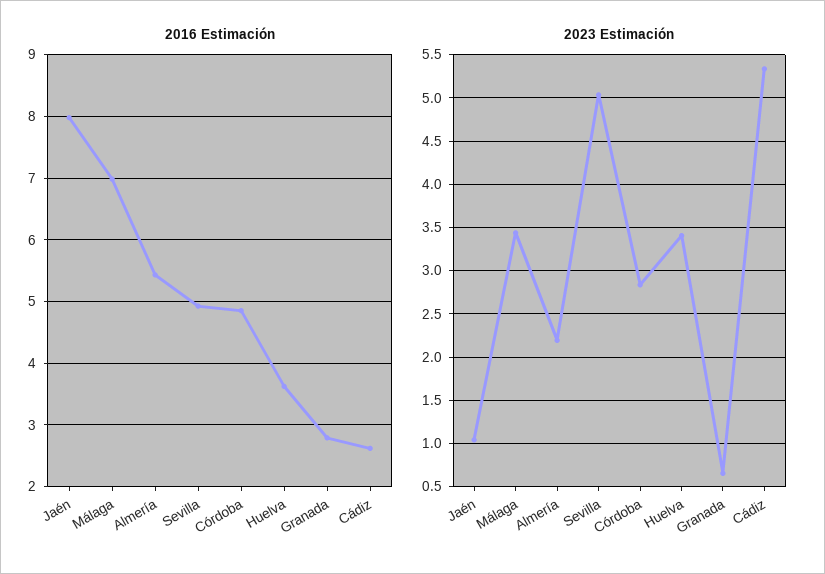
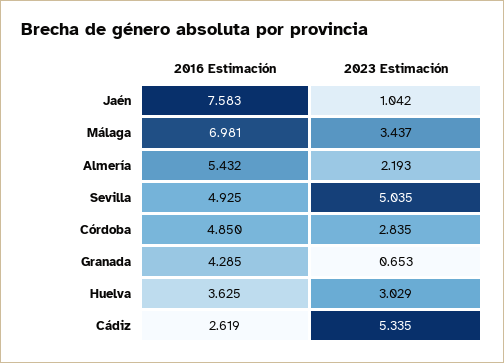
2016 Estimación, Jaén: 8 -> 7.583
2016 Estimación, Granada: 2.8 -> 4.285
2023 Estimación, Huelva: 3.4 -> 3.029

